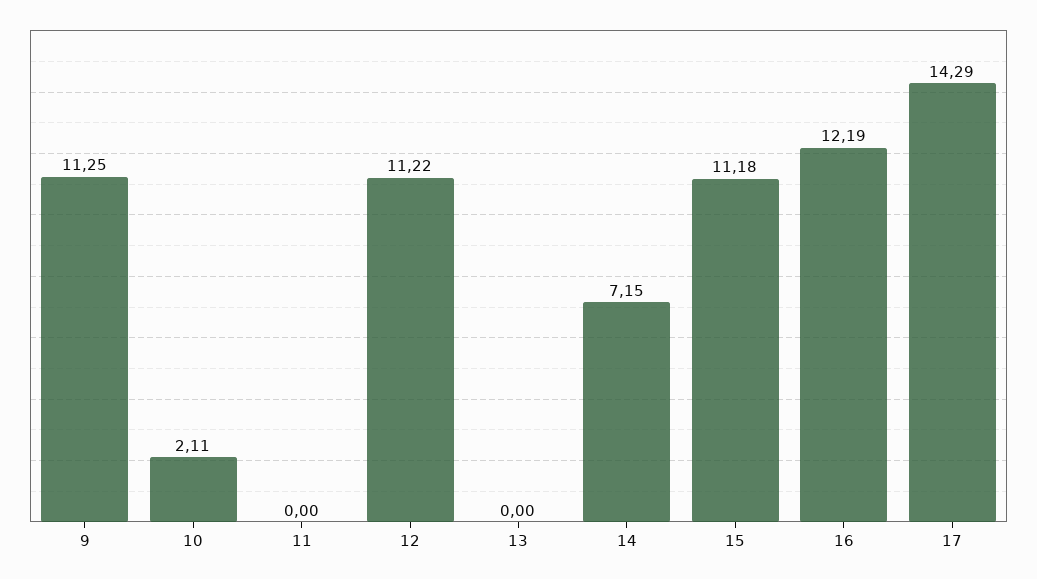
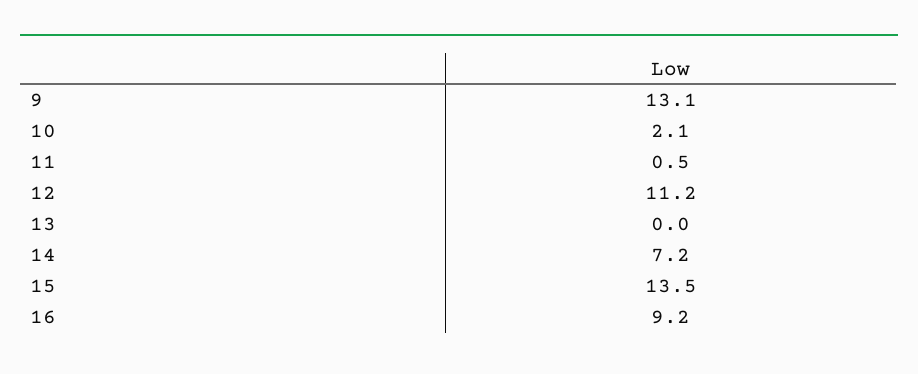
9: 11.25 -> 13.1
11: 0 -> 0.5
15: 11.18 -> 13.5
16: 12.19 -> 9.2
17: 14.29 -> none

